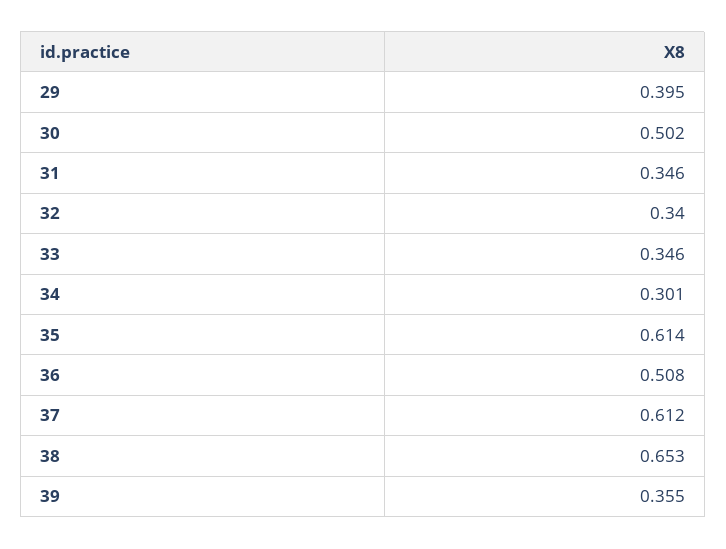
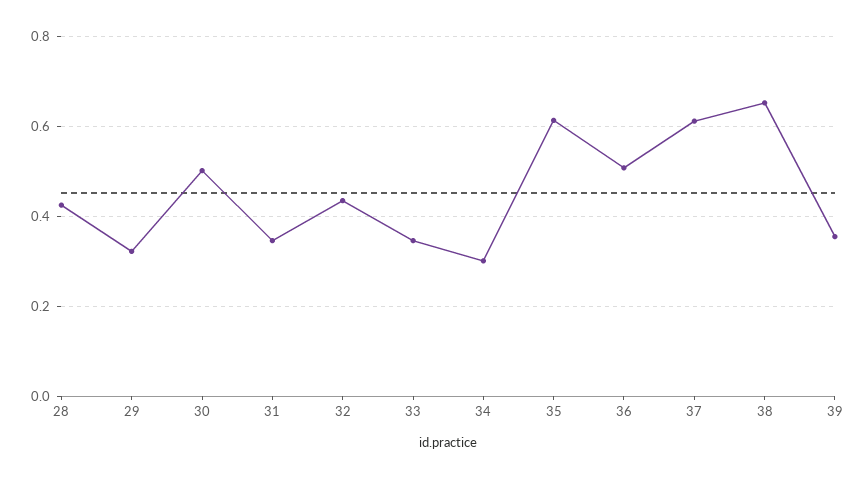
29: 0.395 -> 0.32
32: 0.34 -> 0.44
28: none -> 0.42

